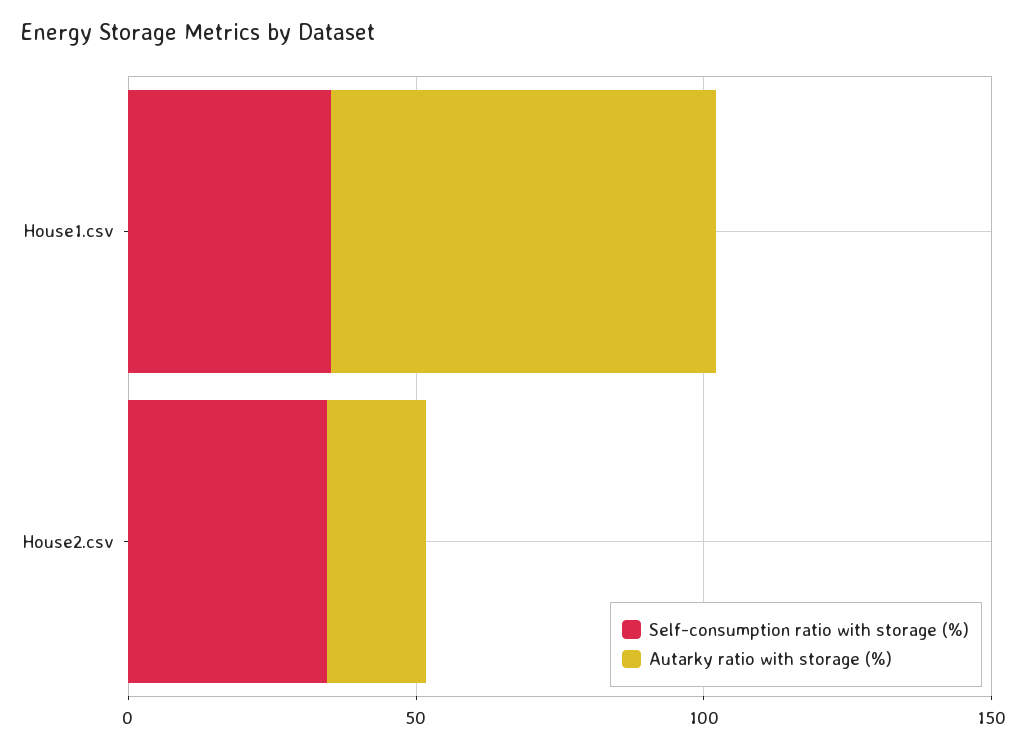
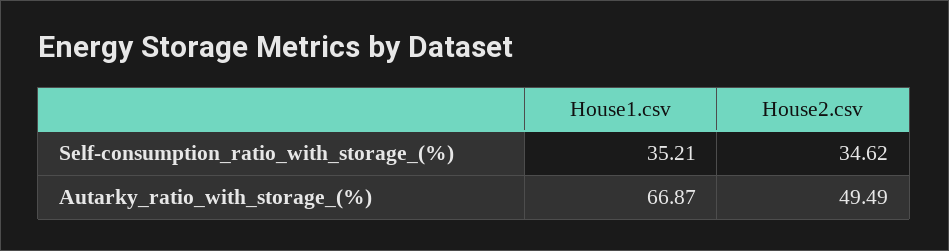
Autarky ratio with storage (%), House2.csv: 20 -> 49.49

